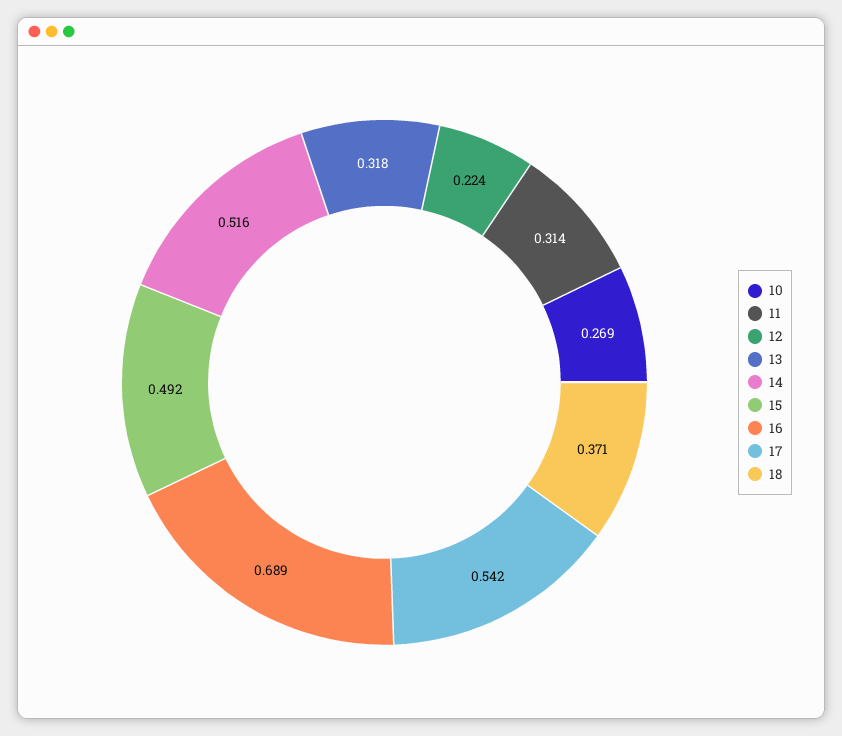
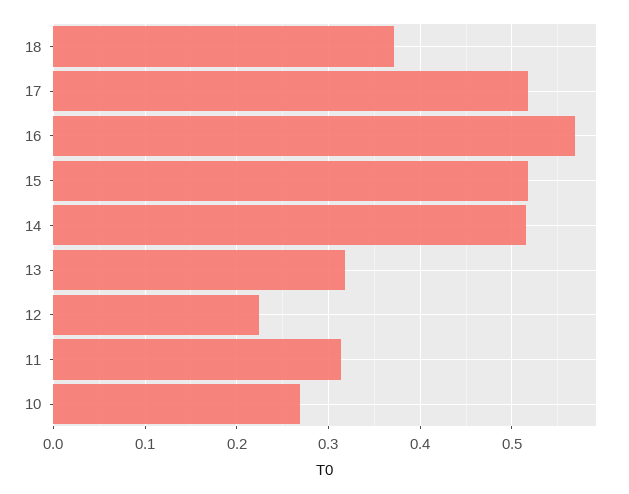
15: 0.492 -> 0.52
16: 0.689 -> 0.57
17: 0.542 -> 0.52

